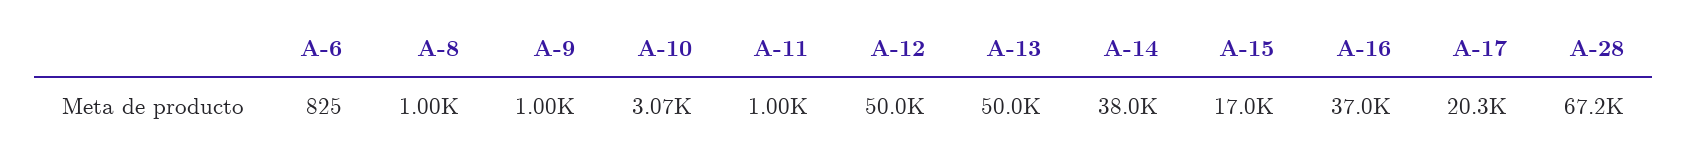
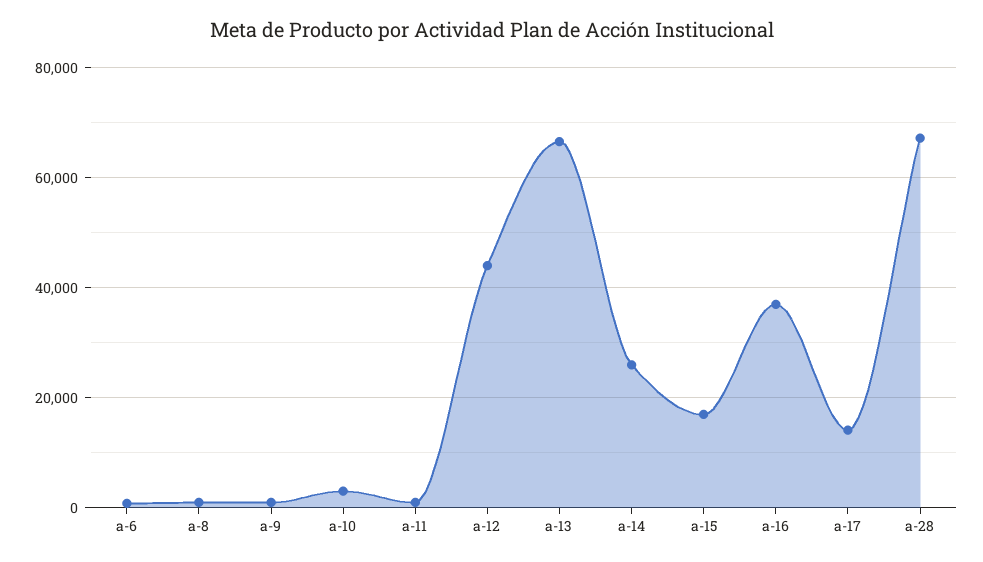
A-12: 50000 -> 44000
A-13: 50000 -> 66000
A-14: 38000 -> 26000
A-17: 20300 -> 14000

